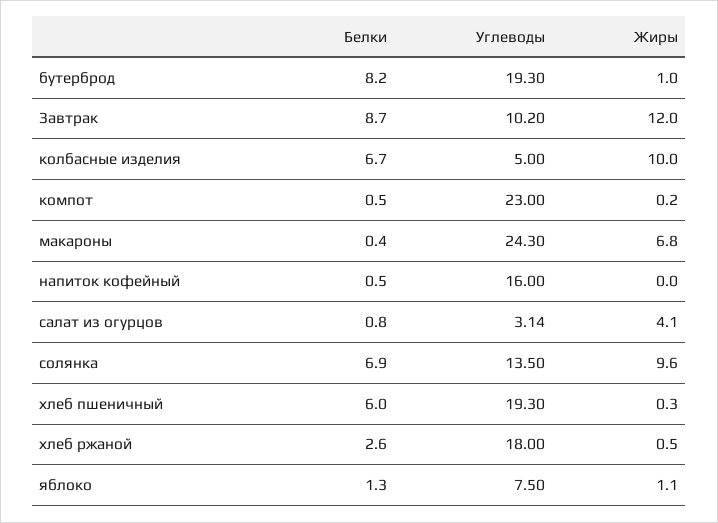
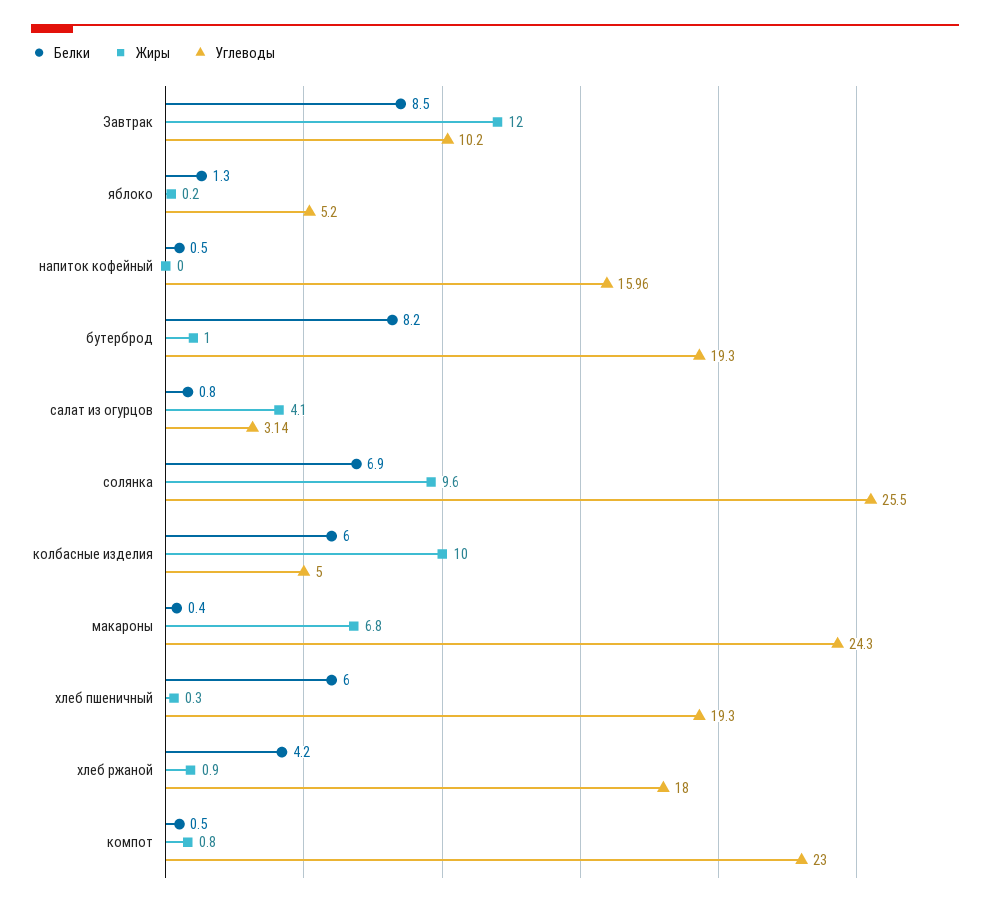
Белки, Завтрак: 8.7 -> 8.5
Белки, колбасные изделия: 6.7 -> 6
Жиры, компот: 0.2 -> 0.8
Углеводы, напиток кофейный: 16 -> 15.96
Углеводы, солянка: 13.5 -> 25.5
Белки, хлеб ржаной: 2.6 -> 4.2
Жиры, хлеб ржаной: 0.5 -> 0.9
Углеводы, яблоко: 7.5 -> 5.2
Жиры, яблоко: 1.1 -> 0.2

